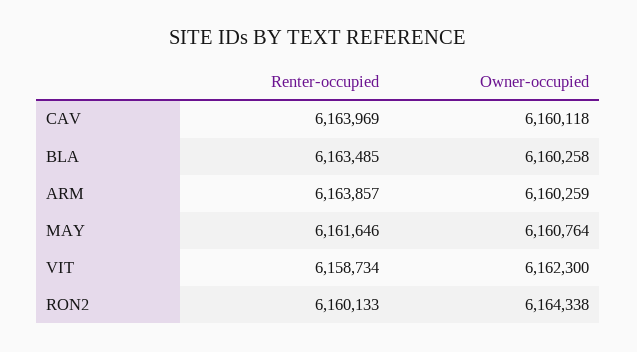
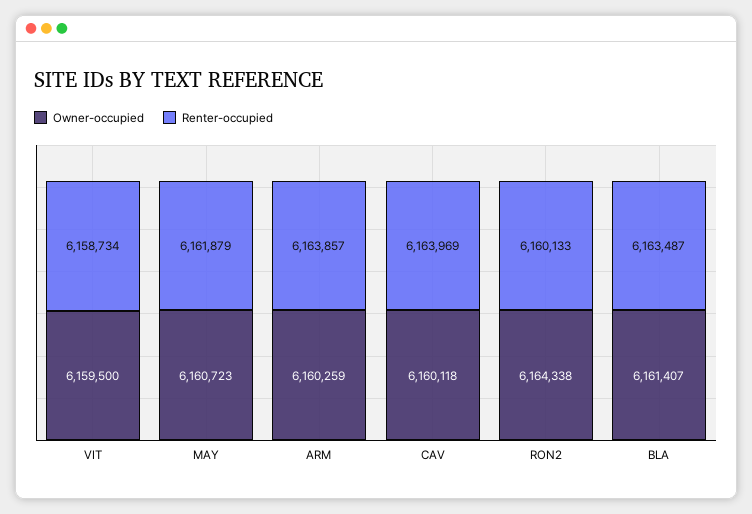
Renter-occupied, BLA: 6163485 -> 6163487
Owner-occupied, BLA: 6160258 -> 6161407
Renter-occupied, MAY: 6161646 -> 6161879
Owner-occupied, MAY: 6160764 -> 6160723
Owner-occupied, VIT: 6162300 -> 6159500

